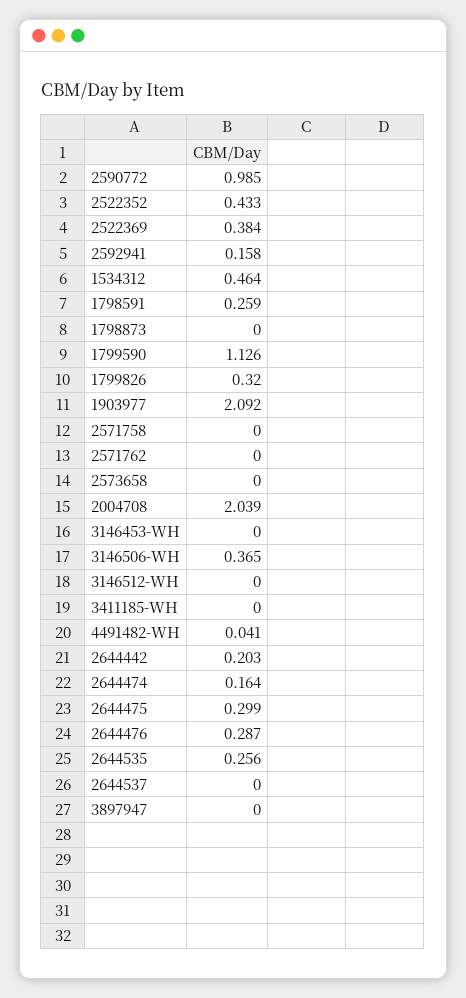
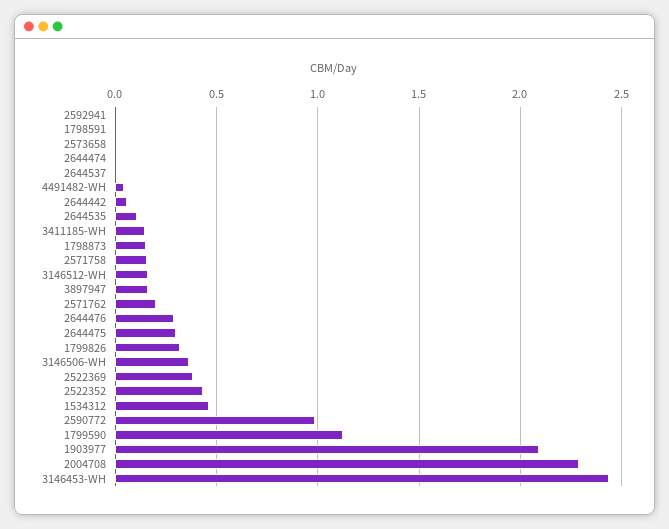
2592941: 0.158 -> 0
1798591: 0.259 -> 0
1798873: 0 -> 0.15
2571758: 0 -> 0.15
2571762: 0 -> 0.2
2004708: 2.039 -> 2.3
3146453-WH: 0 -> 2.45
3146512-WH: 0 -> 0.15
3411185-WH: 0 -> 0.15
2644442: 0.203 -> 0.05
2644474: 0.164 -> 0
2644535: 0.256 -> 0.1
3897947: 0 -> 0.15

